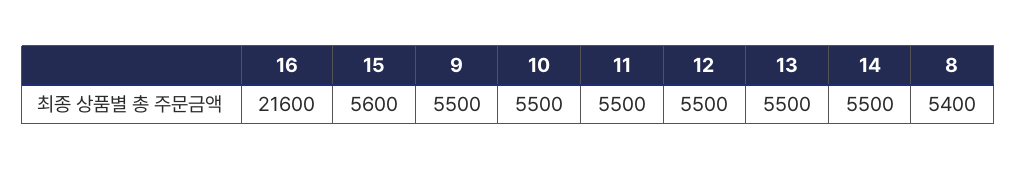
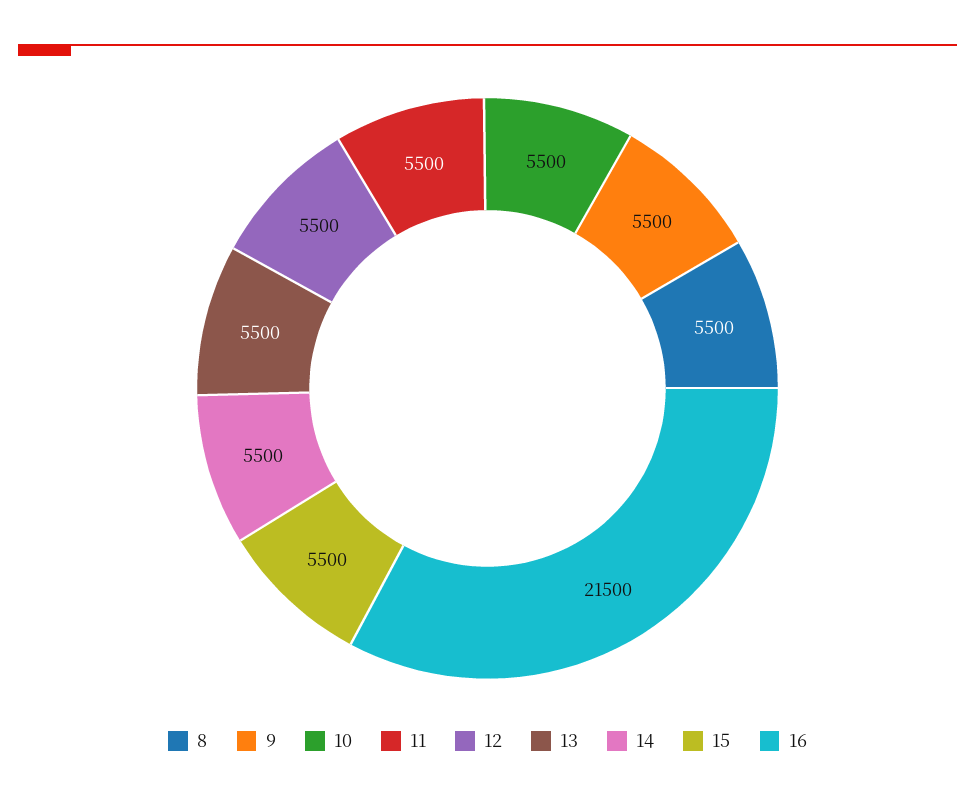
16: 21600 -> 21500
15: 5600 -> 5500
8: 5400 -> 5500

